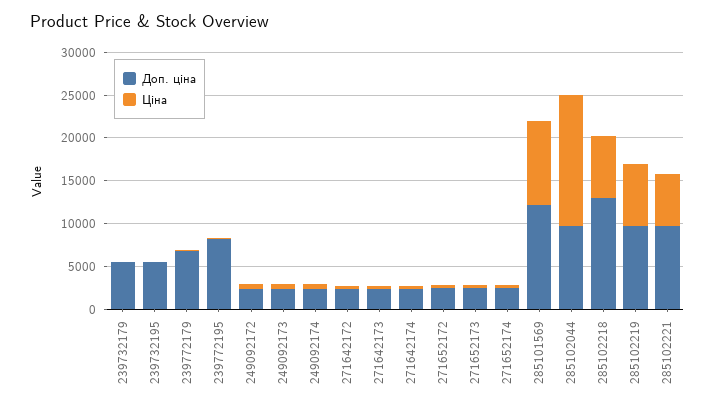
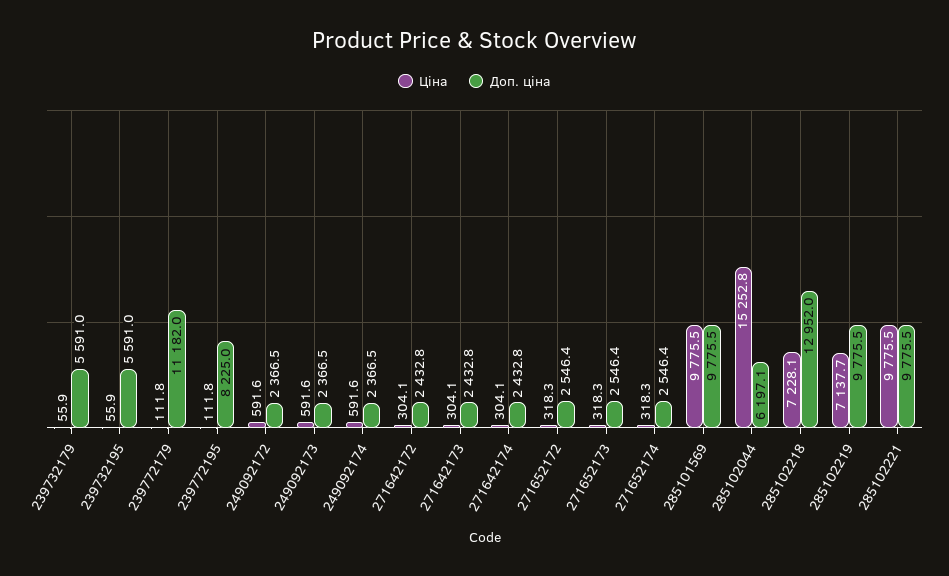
Доп. ціна, 239772179: 7000 -> 11182
Доп. ціна, 285101569: 12000 -> 9775.5
Доп. ціна, 285102044: 10000 -> 6197.1
Ціна, 285102221: 6000 -> 9775.5

